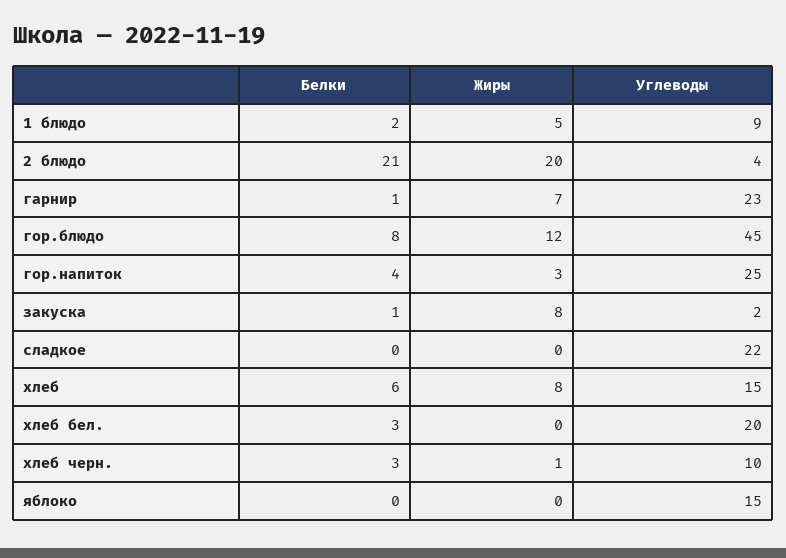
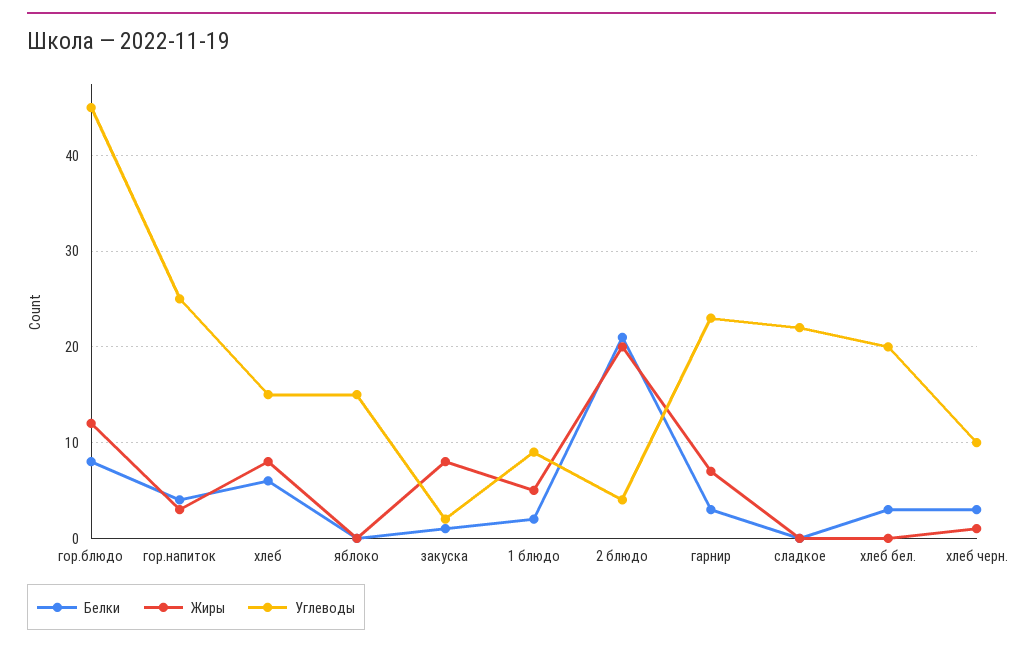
Белки, гарнир: 1 -> 3

